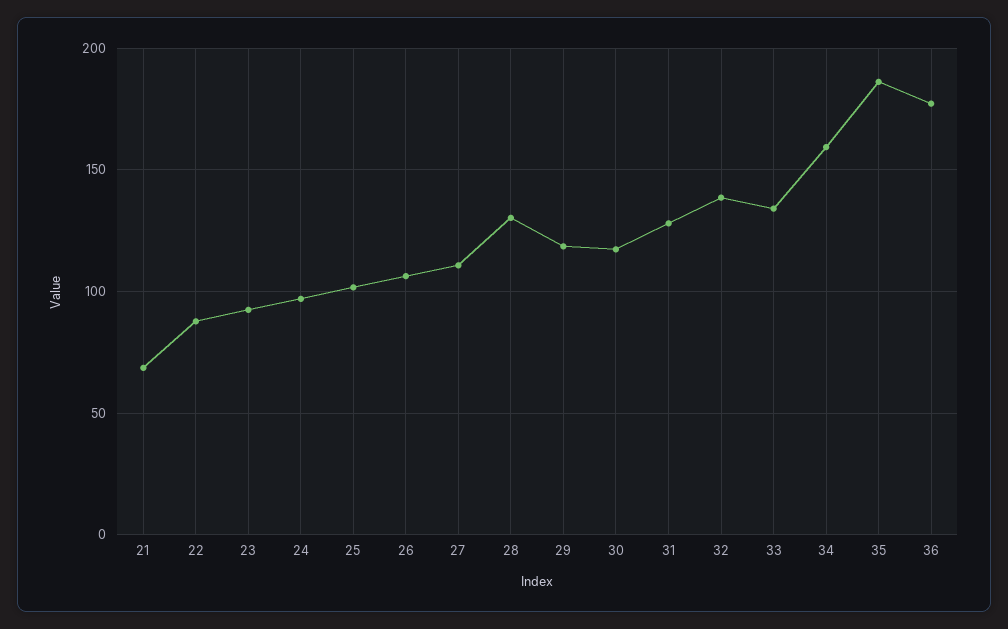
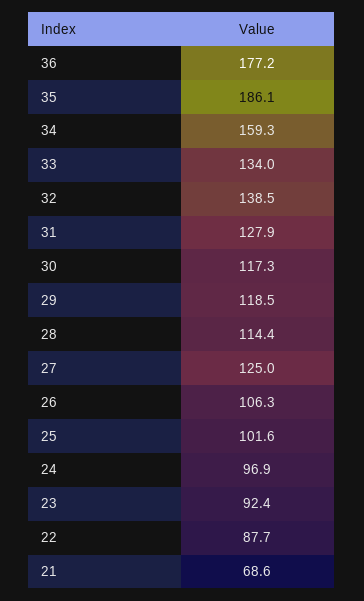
27: 110 -> 125
28: 130 -> 114.4

